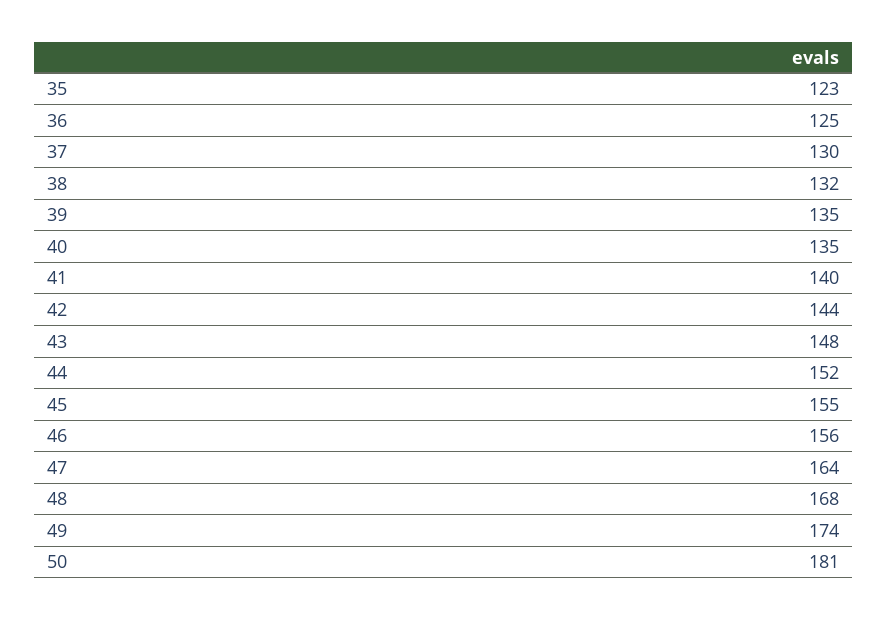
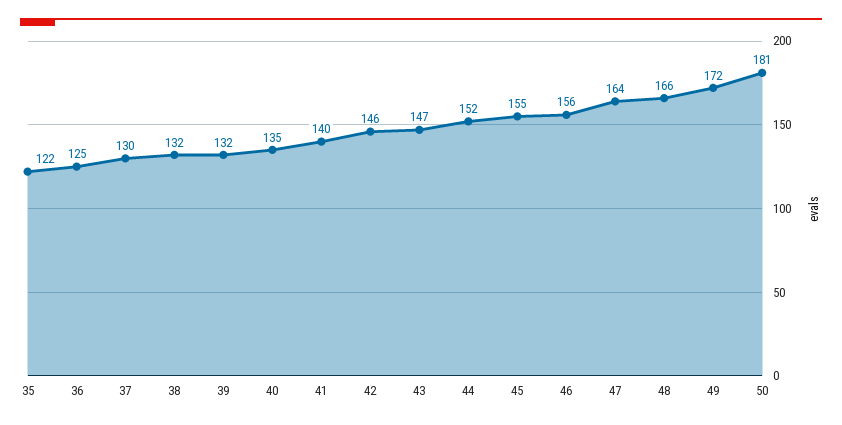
35: 123 -> 122
39: 135 -> 132
42: 144 -> 146
43: 148 -> 147
48: 168 -> 166
49: 174 -> 172

